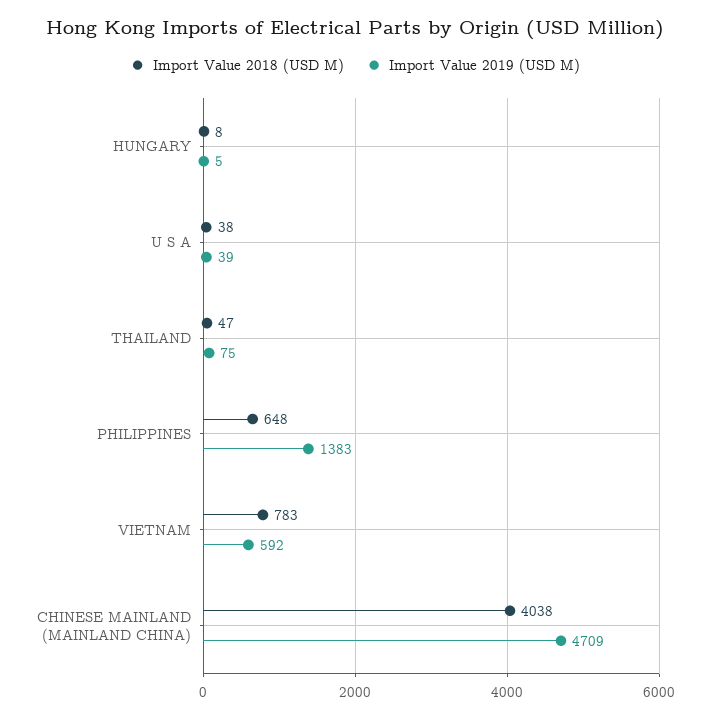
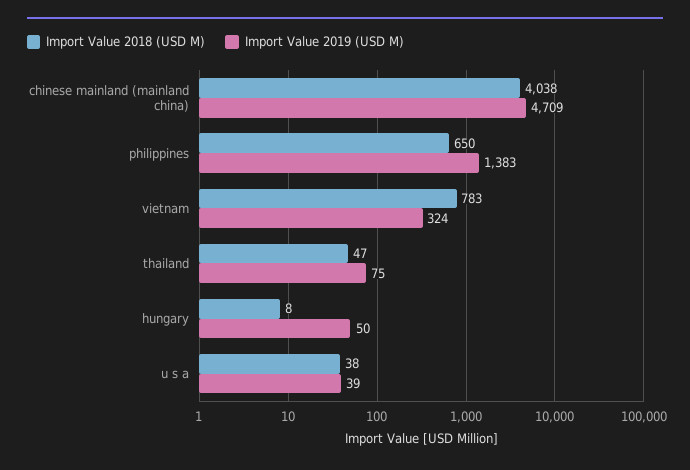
Import Value 2019 (USD M), HUNGARY: 5 -> 50
Import Value 2018 (USD M), PHILIPPINES: 648 -> 650
Import Value 2019 (USD M), VIETNAM: 592 -> 324

